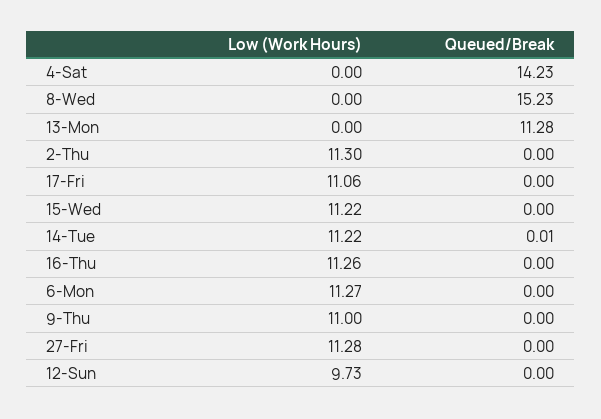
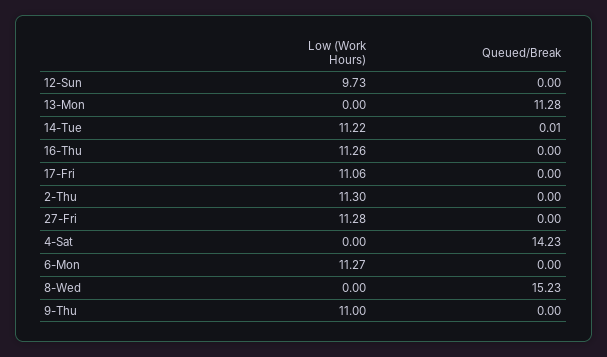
Low (Work Hours), 15-Wed: 11.22 -> none
Queued/Break, 15-Wed: 0 -> none

